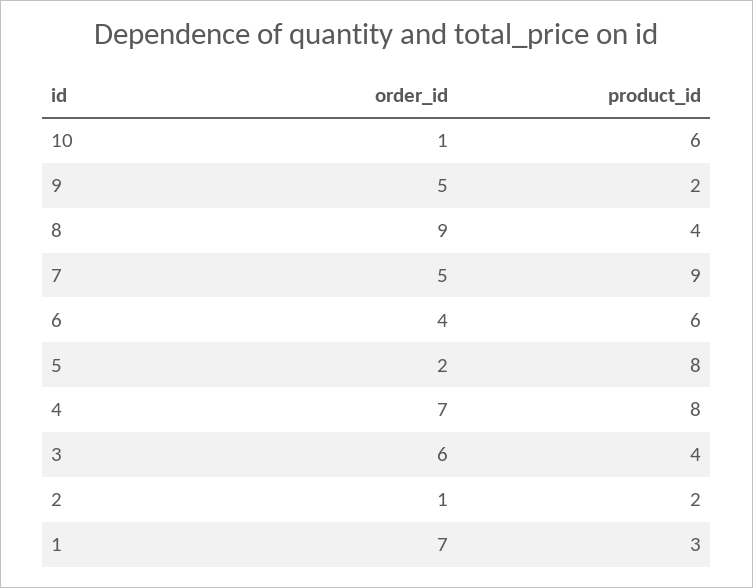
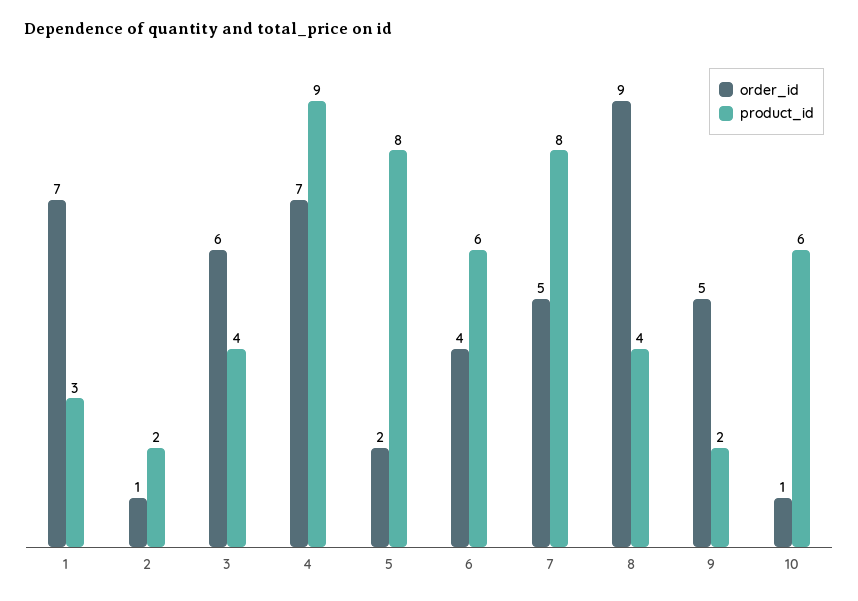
product_id, 7: 9 -> 8
product_id, 4: 8 -> 9

